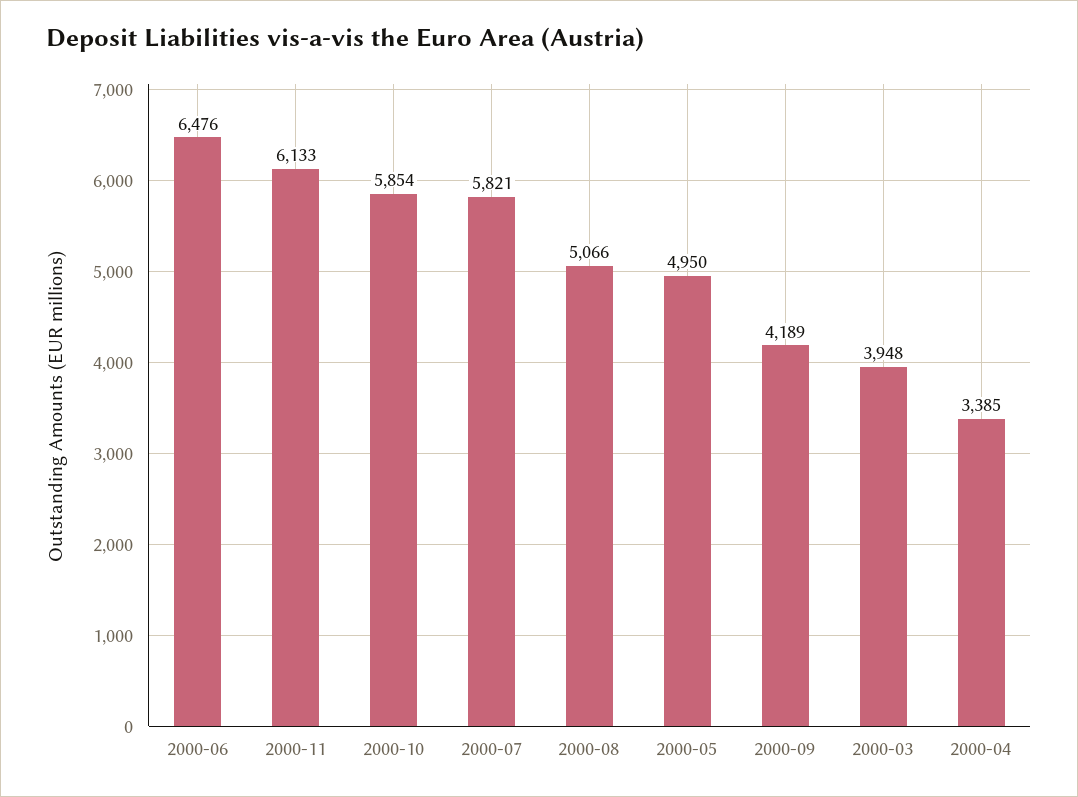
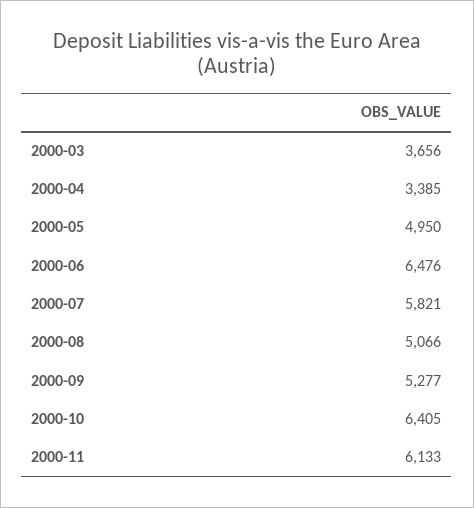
2000-10: 5854 -> 6405
2000-09: 4189 -> 5277
2000-03: 3948 -> 3656

